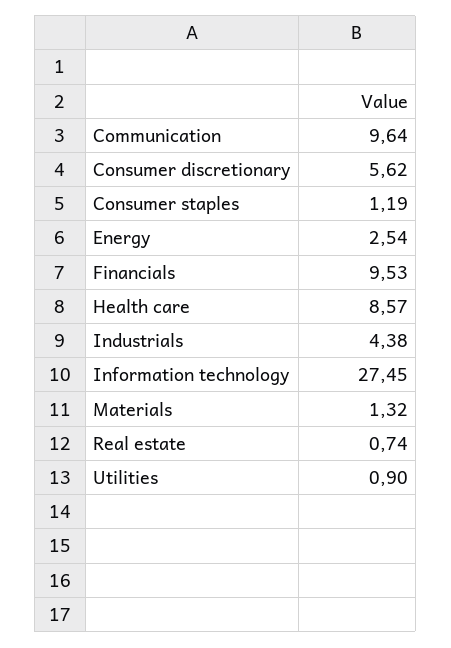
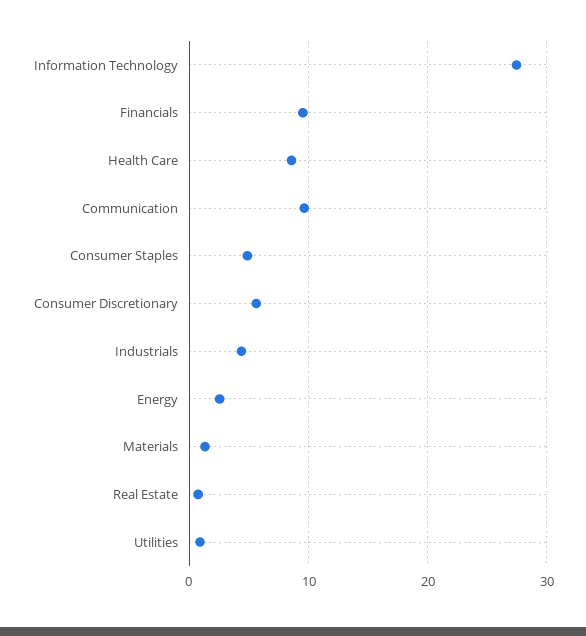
Consumer staples: 1.19 -> 5

